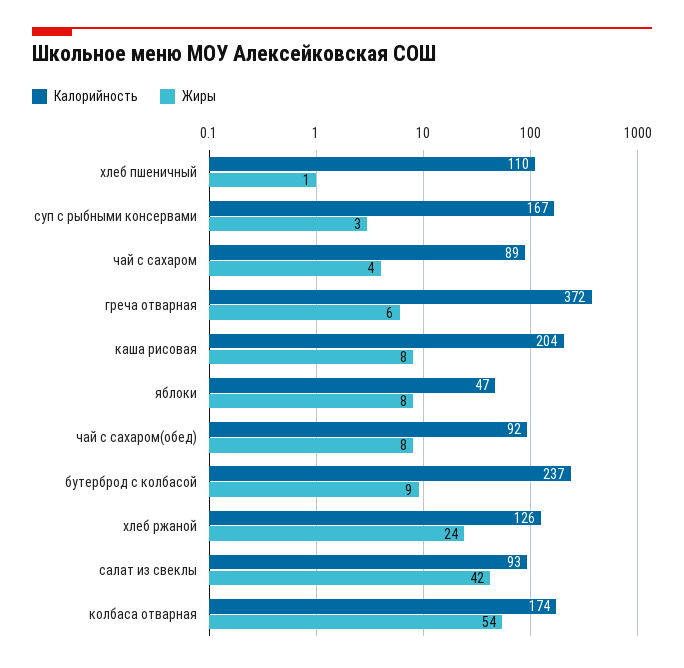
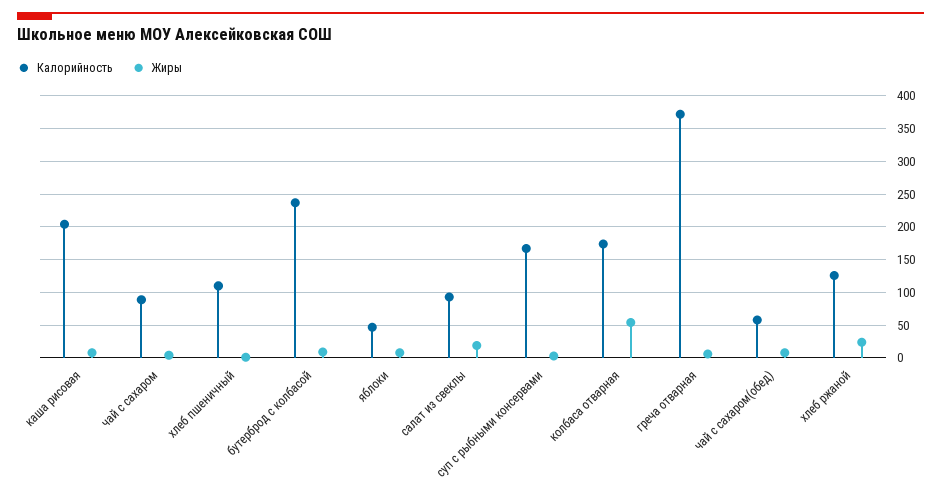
Калорийность, чай с сахаром(обед): 92 -> 60
Жиры, салат из свеклы: 42 -> 20

